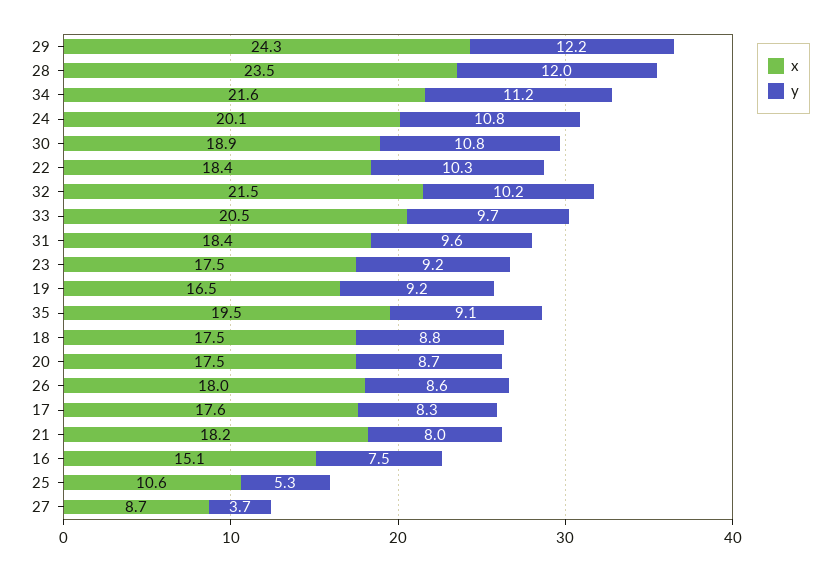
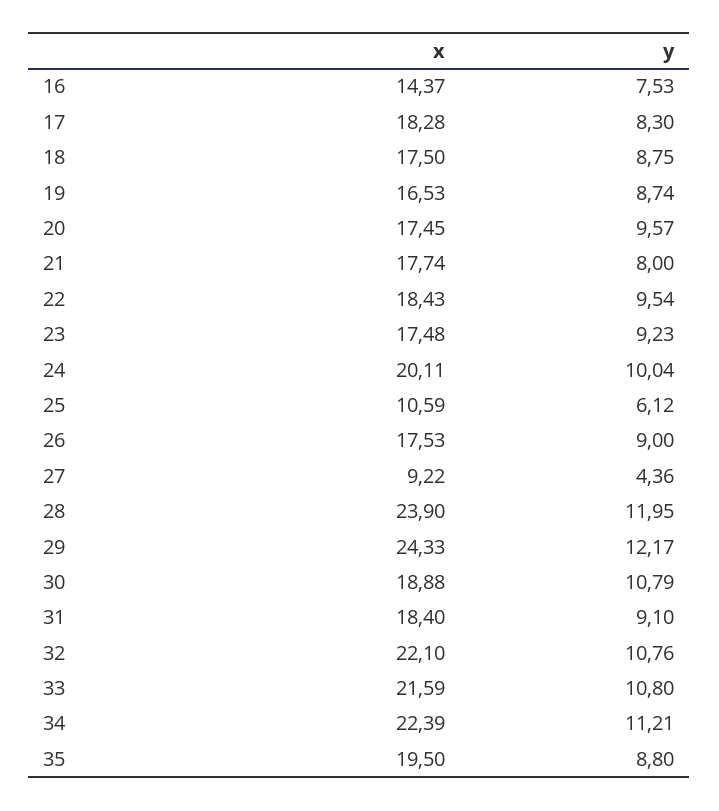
x, 28: 23.5 -> 23.9
x, 34: 21.6 -> 22.39
y, 24: 10.8 -> 10.04
y, 22: 10.3 -> 9.54
x, 32: 21.5 -> 22.1
y, 32: 10.2 -> 10.76
x, 33: 20.5 -> 21.59
y, 33: 9.7 -> 10.8
y, 31: 9.6 -> 9.1
y, 19: 9.2 -> 8.74
y, 35: 9.1 -> 8.8
y, 20: 8.7 -> 9.57
x, 26: 18 -> 17.53
y, 26: 8.6 -> 9
x, 17: 17.6 -> 18.28
x, 21: 18.2 -> 17.74
x, 16: 15.1 -> 14.37
y, 25: 5.3 -> 6.12
x, 27: 8.7 -> 9.22
y, 27: 3.7 -> 4.36

